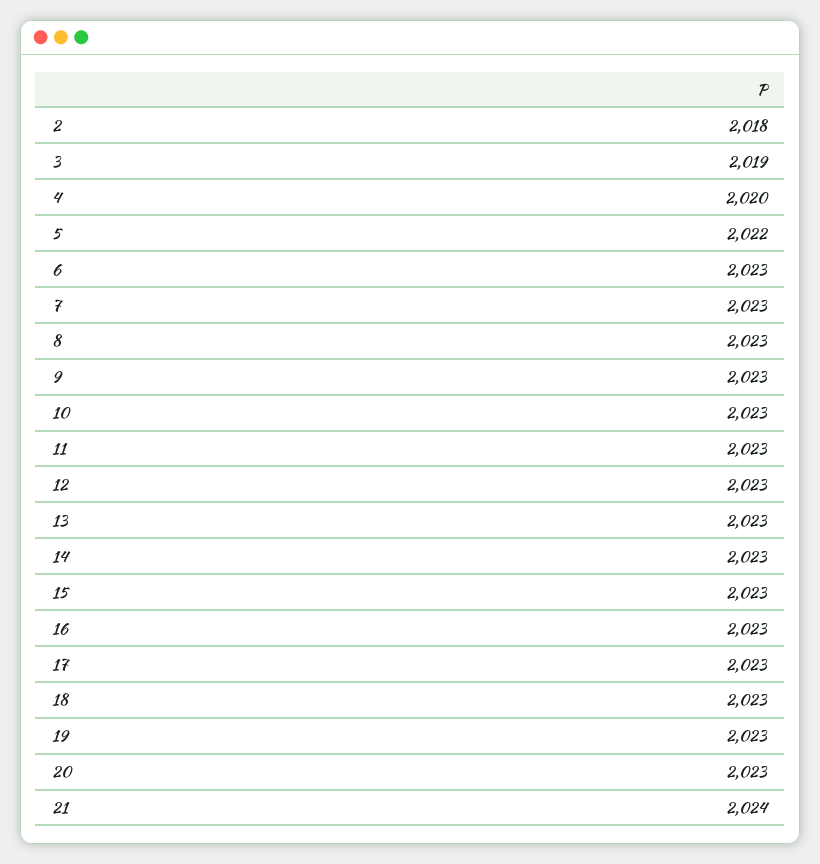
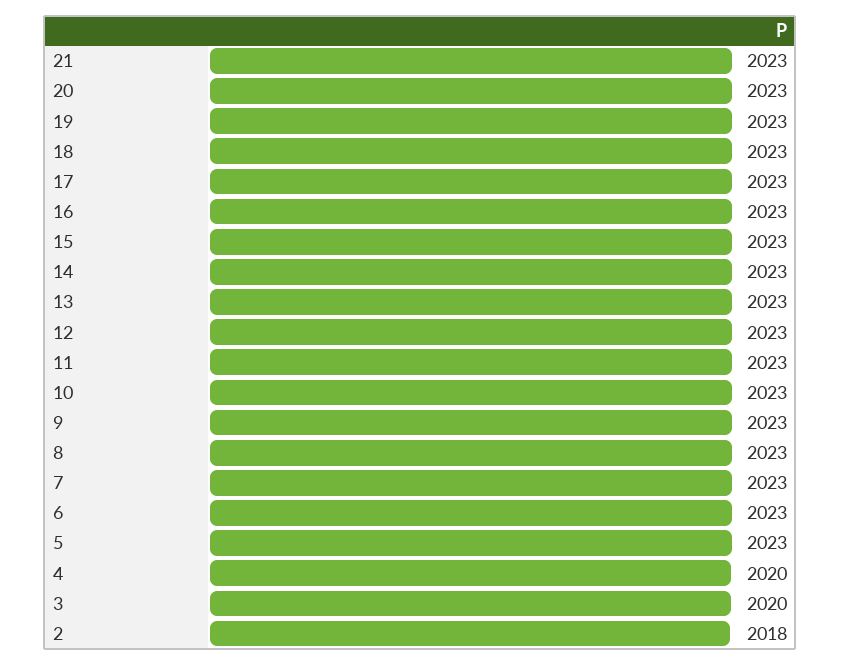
3: 2019 -> 2020
5: 2022 -> 2023
21: 2024 -> 2023

